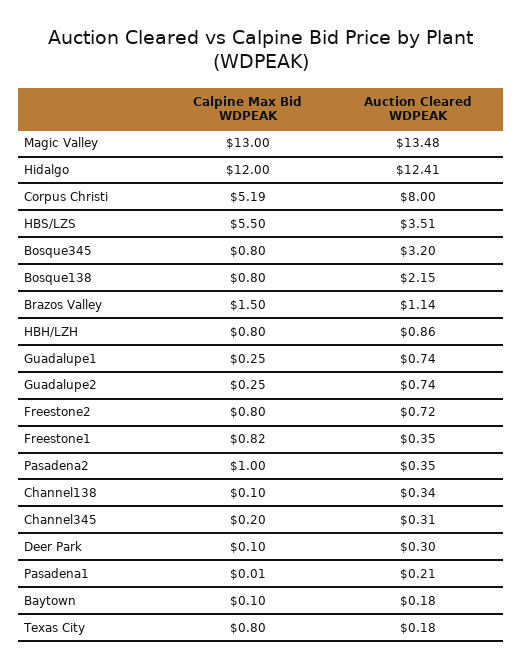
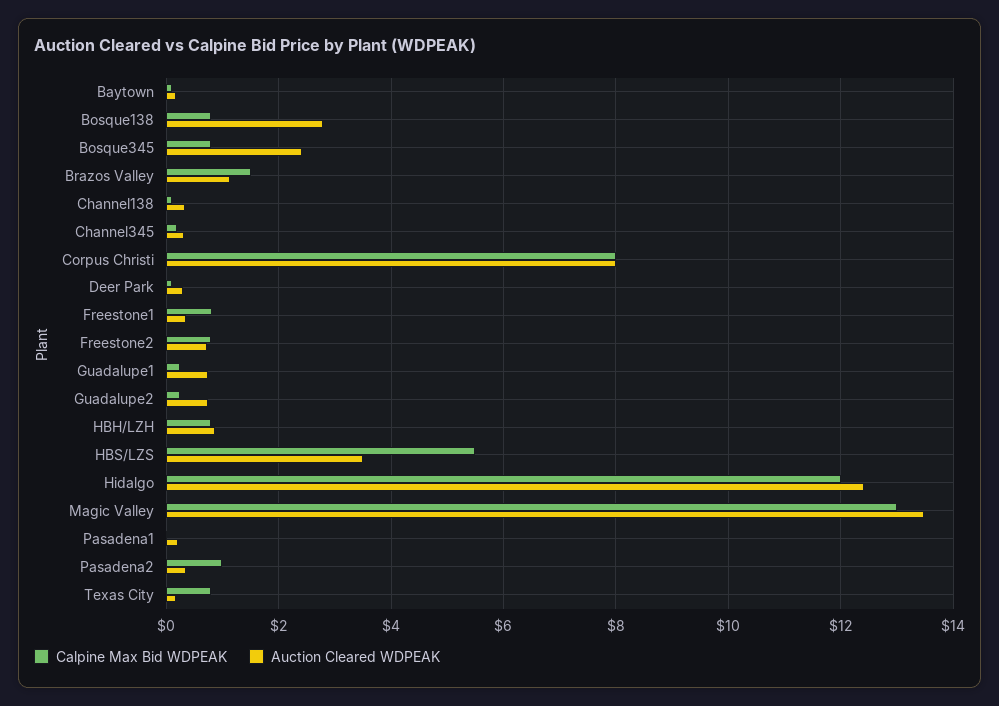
Calpine Max Bid WDPEAK, Corpus Christi: 5.19 -> 8
Auction Cleared WDPEAK, Bosque345: 3.2 -> 2.4
Auction Cleared WDPEAK, Bosque138: 2.15 -> 2.8

